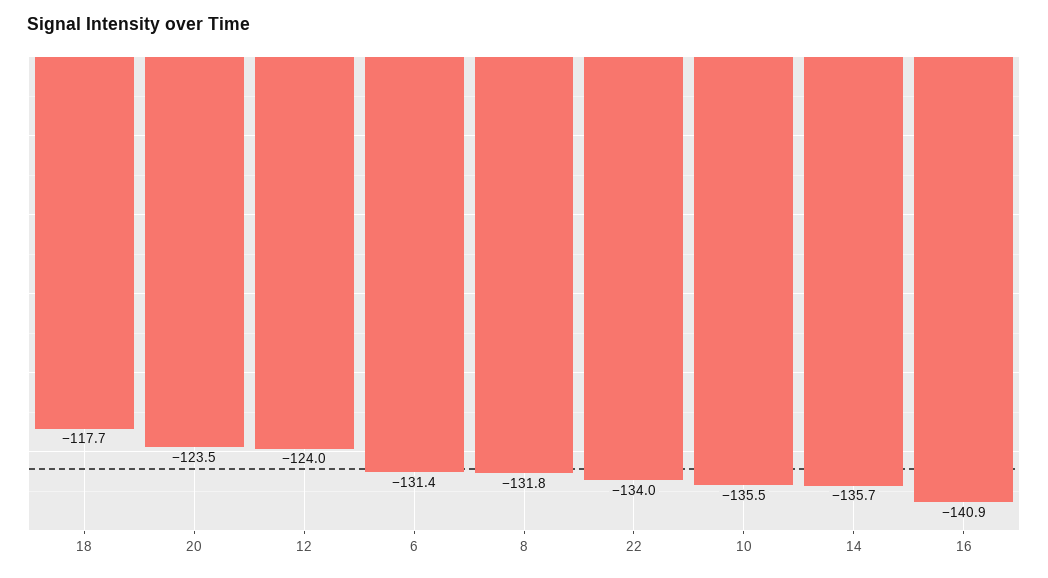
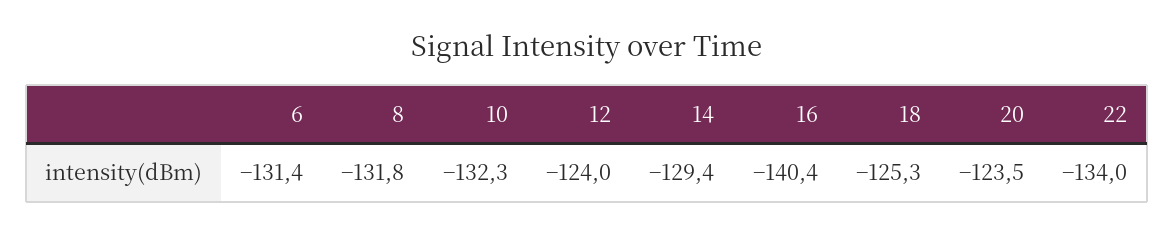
18: -117.7 -> -125.3
10: -135.5 -> -132.3
14: -135.7 -> -129.4
16: -140.9 -> -140.4

